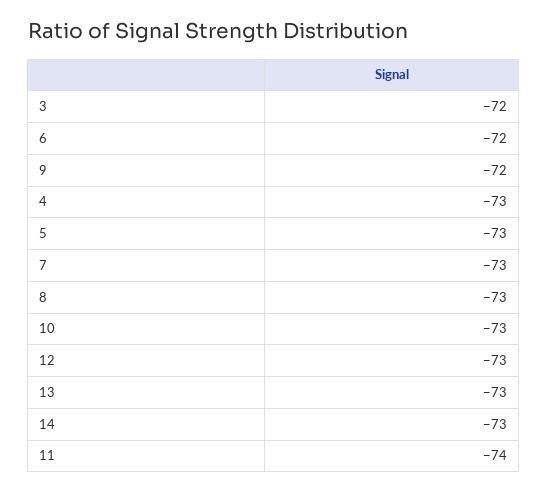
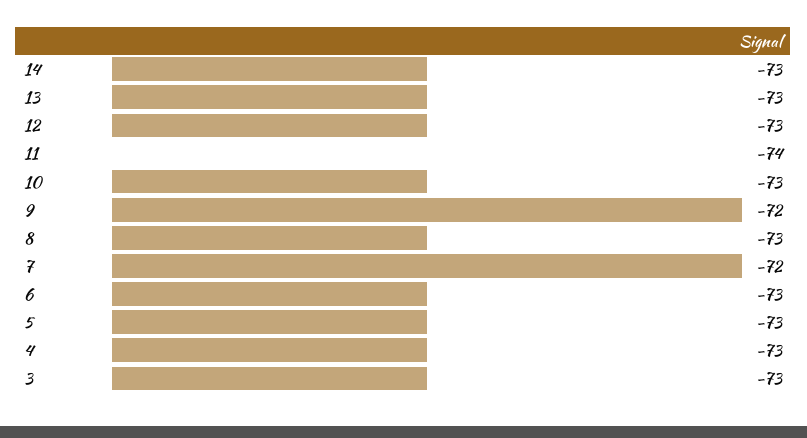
3: -72 -> -73
6: -72 -> -73
7: -73 -> -72

